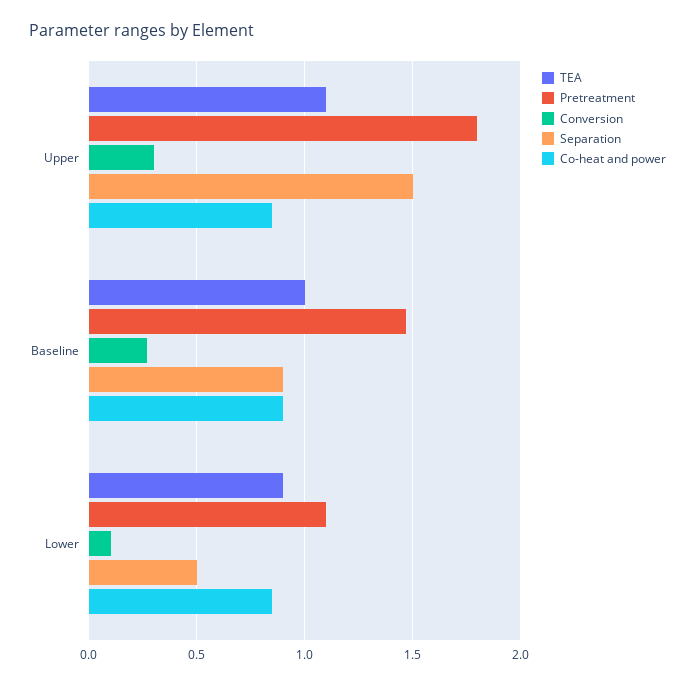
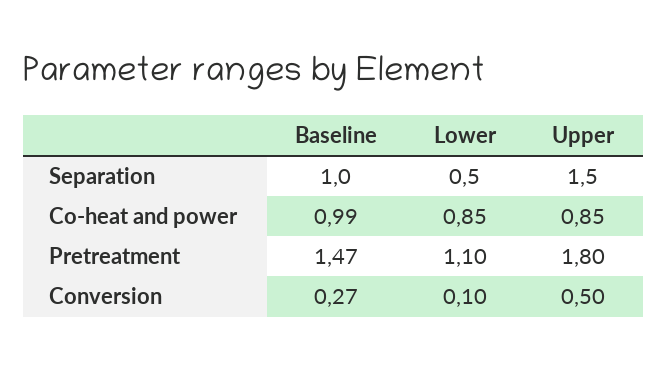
TEA, Upper: 1.1 -> none
Conversion, Upper: 0.3 -> 0.5
TEA, Baseline: 1 -> none
Separation, Baseline: 0.9 -> 1
Co-heat and power, Baseline: 0.9 -> 0.99
TEA, Lower: 0.9 -> none

